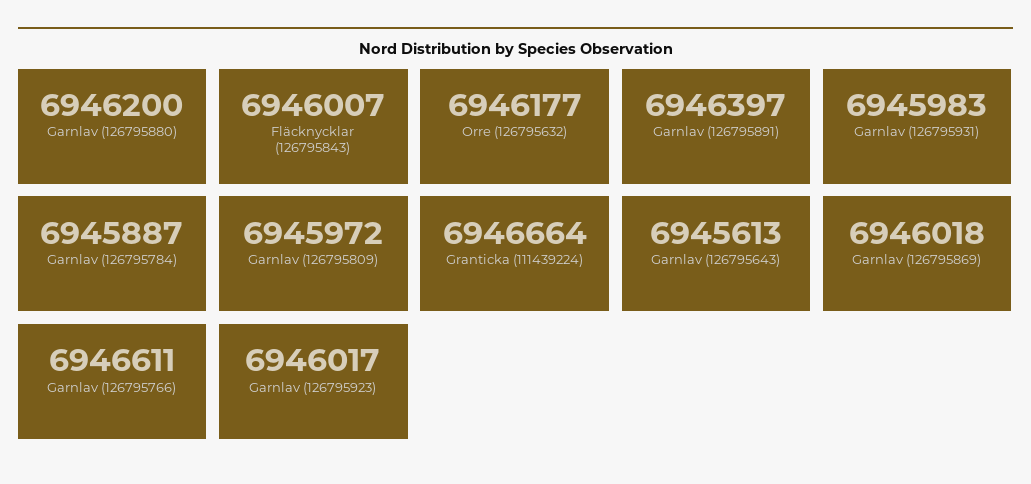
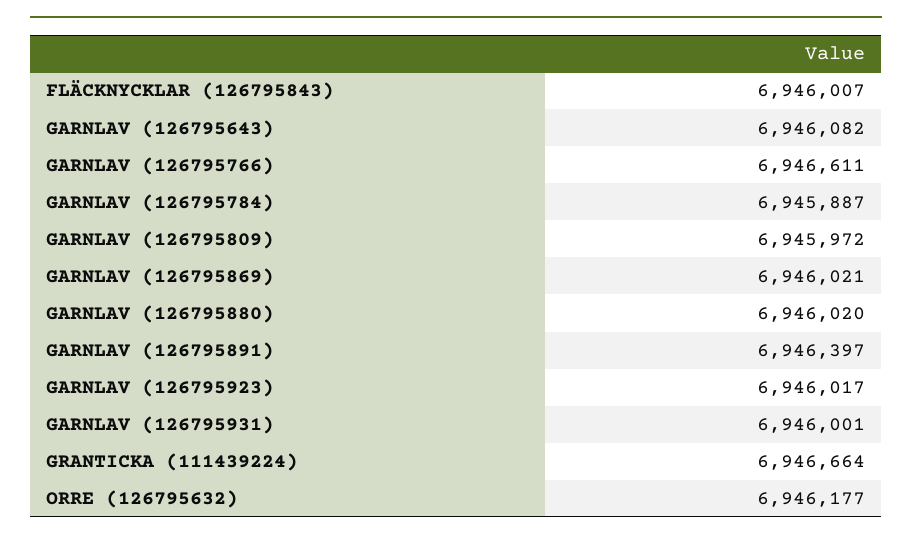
Garnlav (126795880): 6946200 -> 6946020
Garnlav (126795931): 6945983 -> 6946001
Garnlav (126795643): 6945613 -> 6946082
Garnlav (126795869): 6946018 -> 6946021

